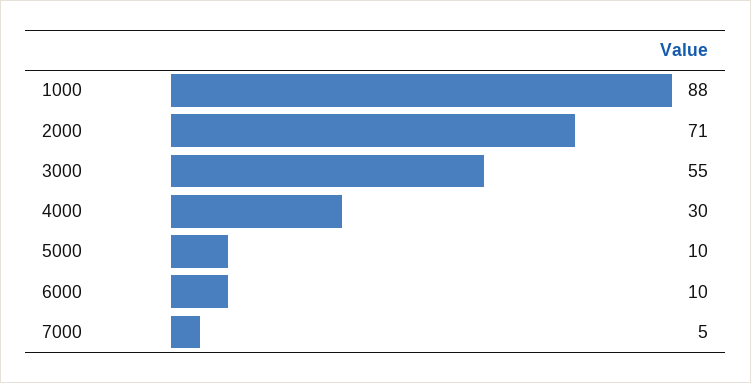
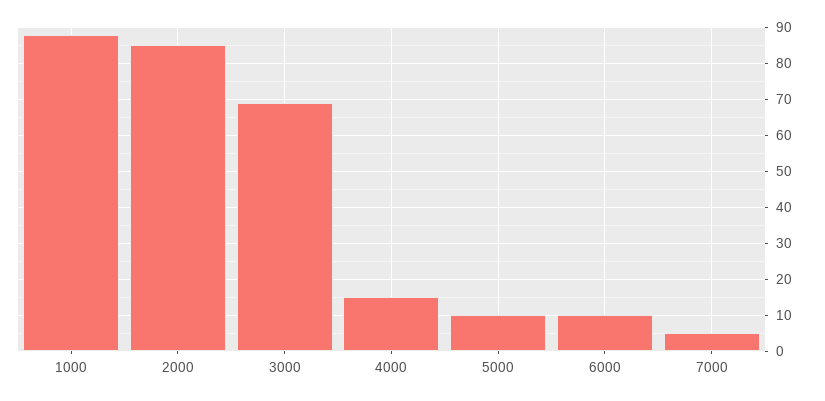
2000: 71 -> 85
3000: 55 -> 70
4000: 30 -> 15

